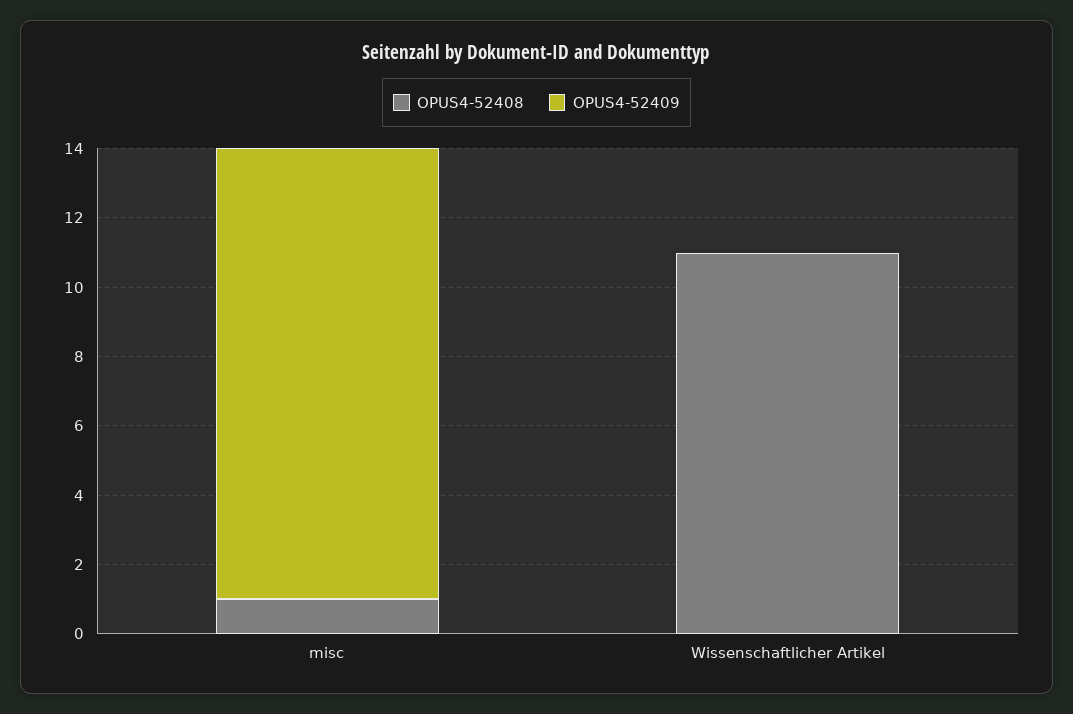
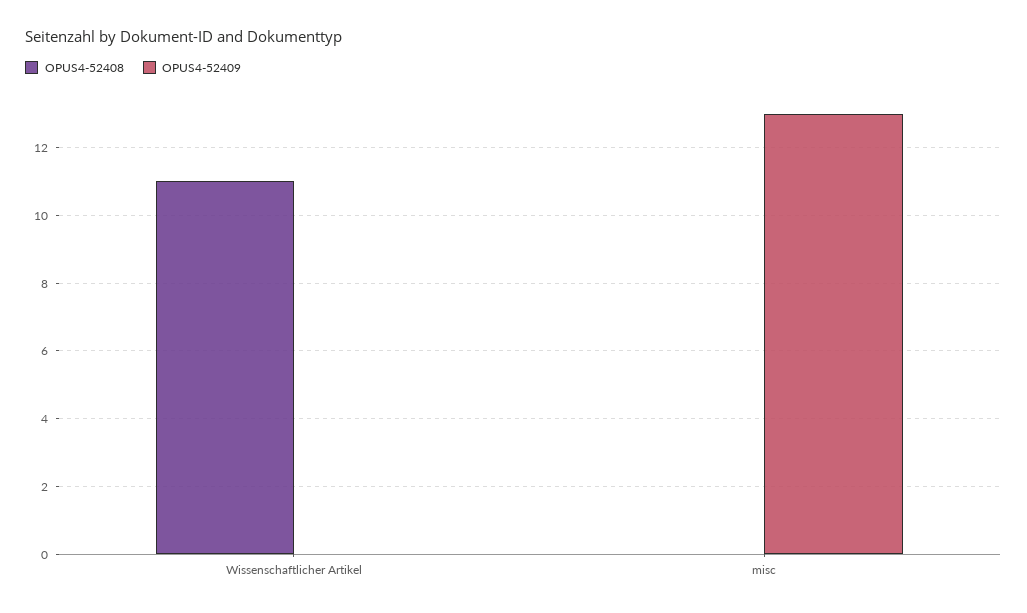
OPUS4-52408, misc: 1 -> 0

